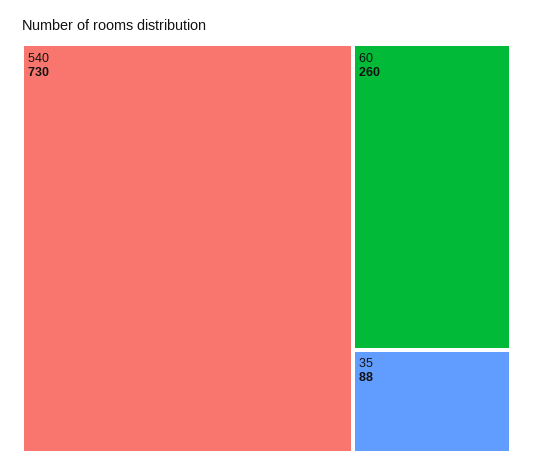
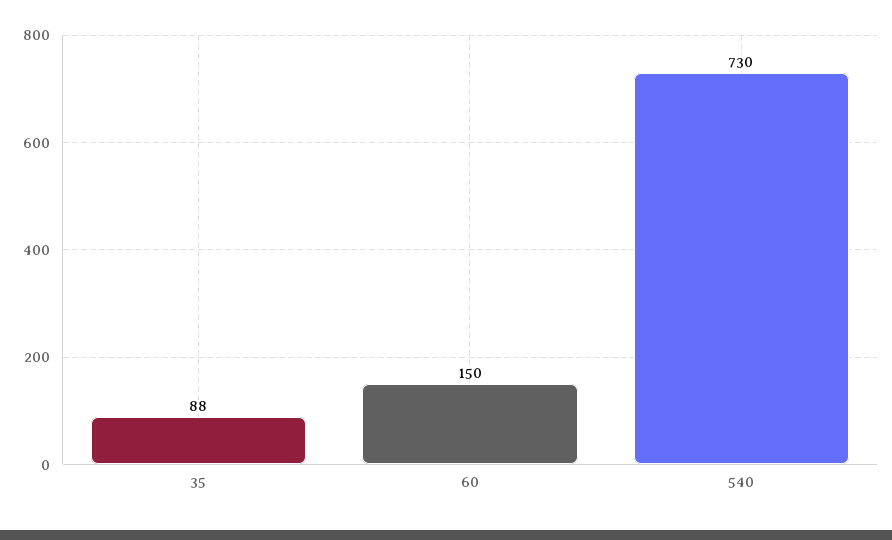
60: 260 -> 150

